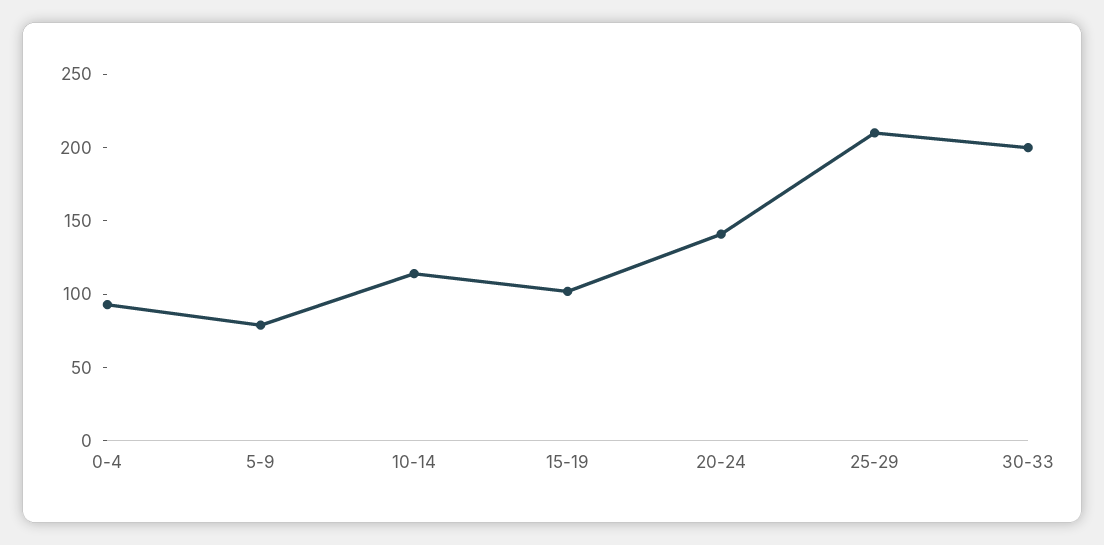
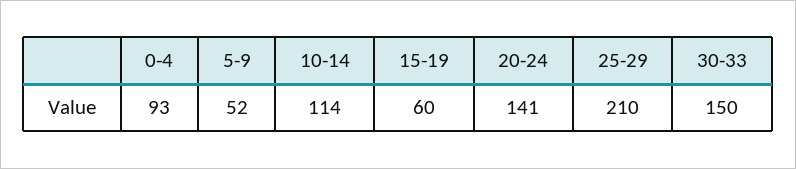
5-9: 80 -> 52
15-19: 100 -> 60
30-33: 200 -> 150

